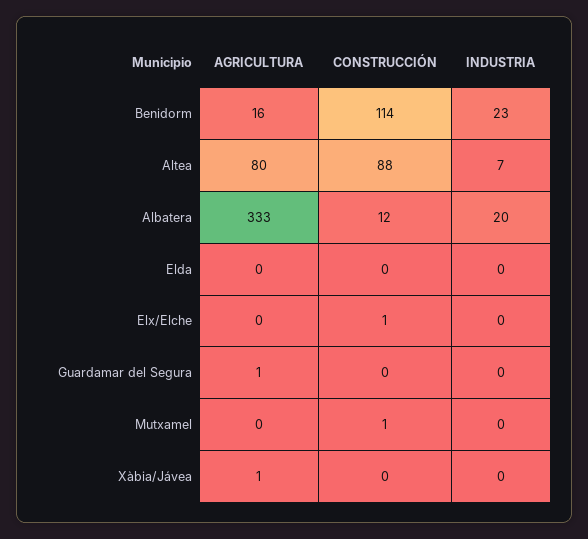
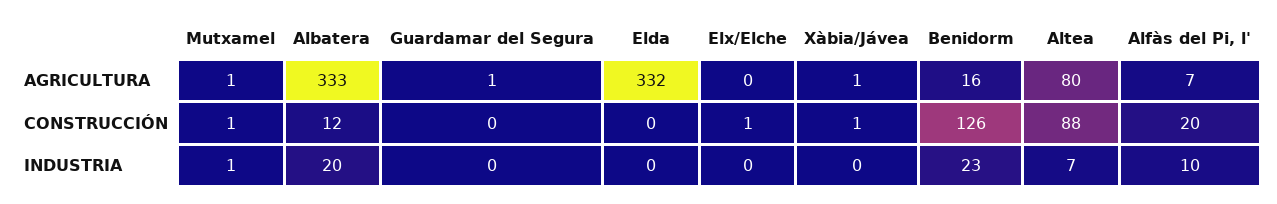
CONSTRUCCIÓN, Benidorm: 114 -> 126
AGRICULTURA, Elda: 0 -> 332
AGRICULTURA, Mutxamel: 0 -> 1
INDUSTRIA, Mutxamel: 0 -> 1
CONSTRUCCIÓN, Xàbia/Jávea: 0 -> 1
AGRICULTURA, Alfàs del Pi, l': none -> 7
CONSTRUCCIÓN, Alfàs del Pi, l': none -> 20
INDUSTRIA, Alfàs del Pi, l': none -> 10

